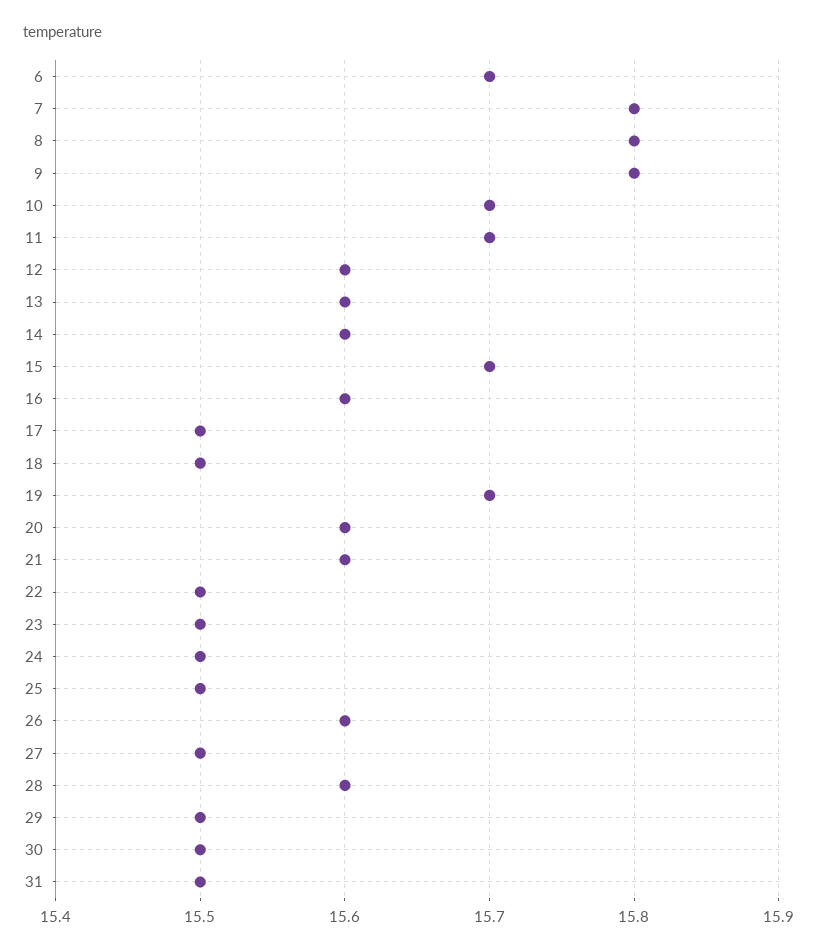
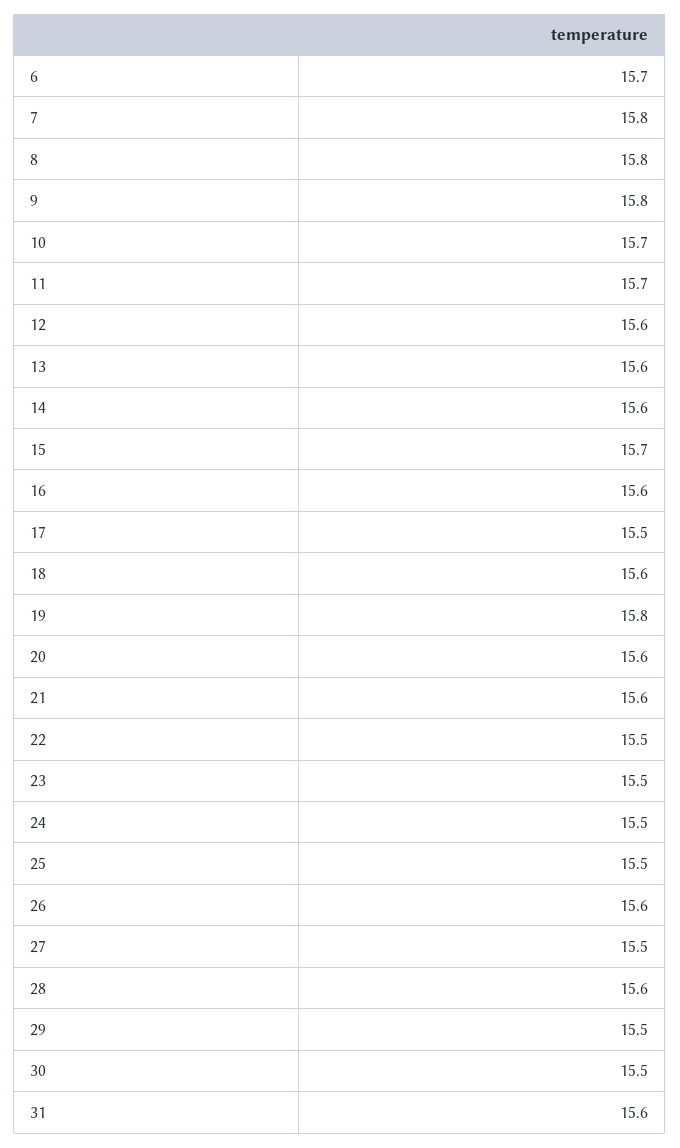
18: 15.5 -> 15.6
19: 15.7 -> 15.8
31: 15.5 -> 15.6

